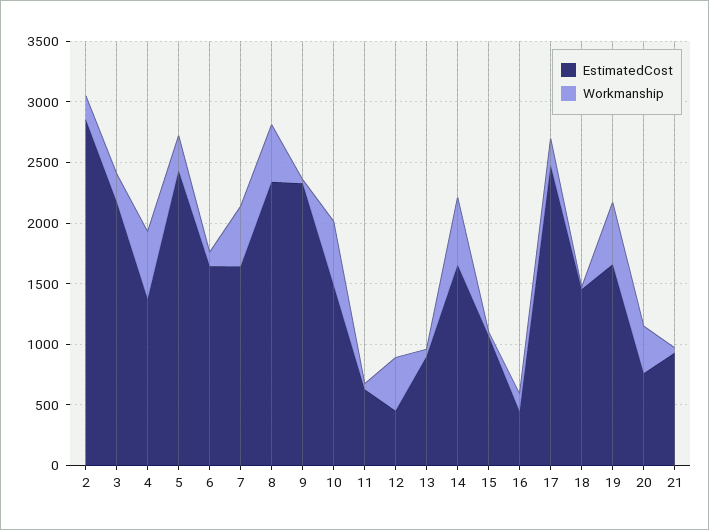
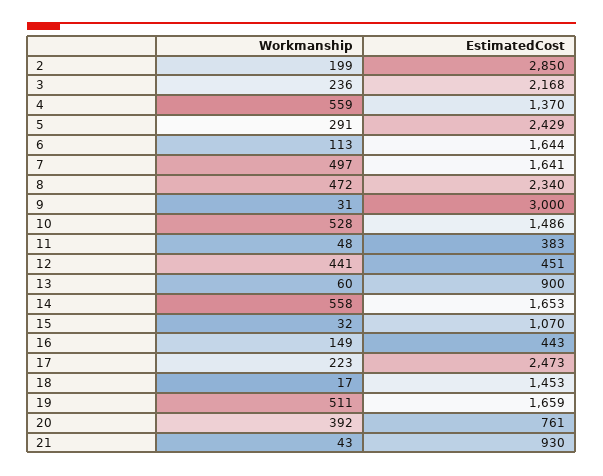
EstimatedCost, 9: 2300 -> 3000
EstimatedCost, 11: 600 -> 383

